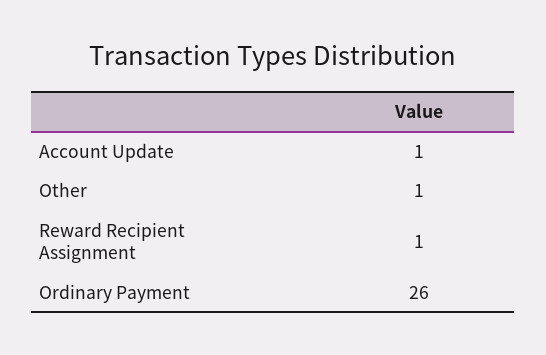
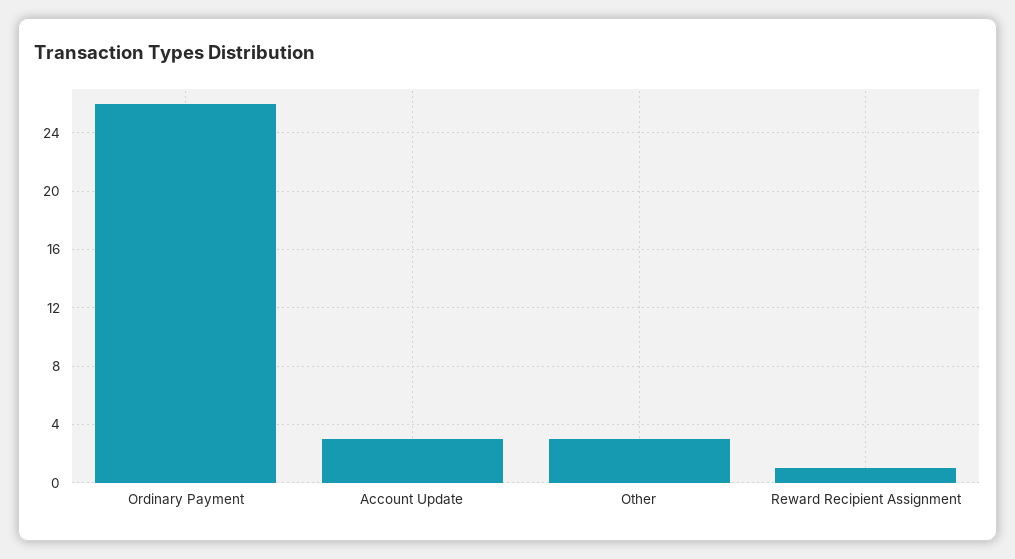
Account Update: 1 -> 3
Other: 1 -> 3

